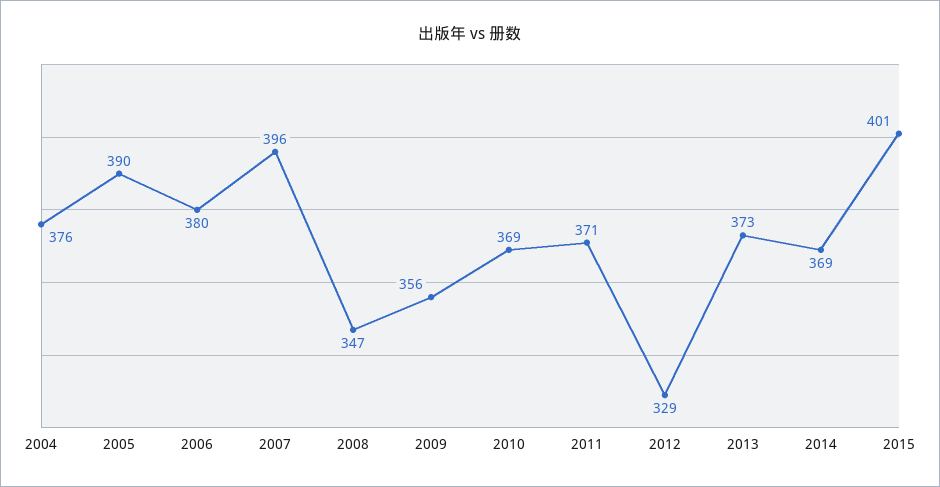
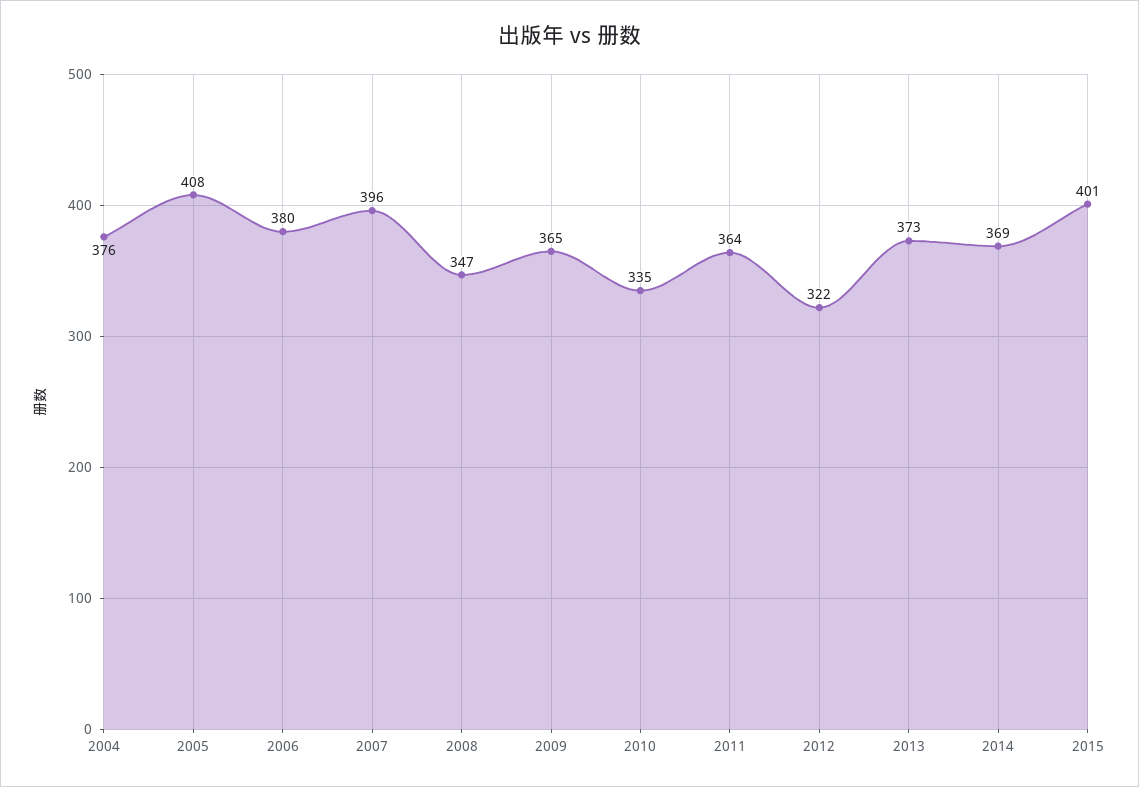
2005: 390 -> 408
2009: 356 -> 365
2010: 369 -> 335
2011: 371 -> 364
2012: 329 -> 322

